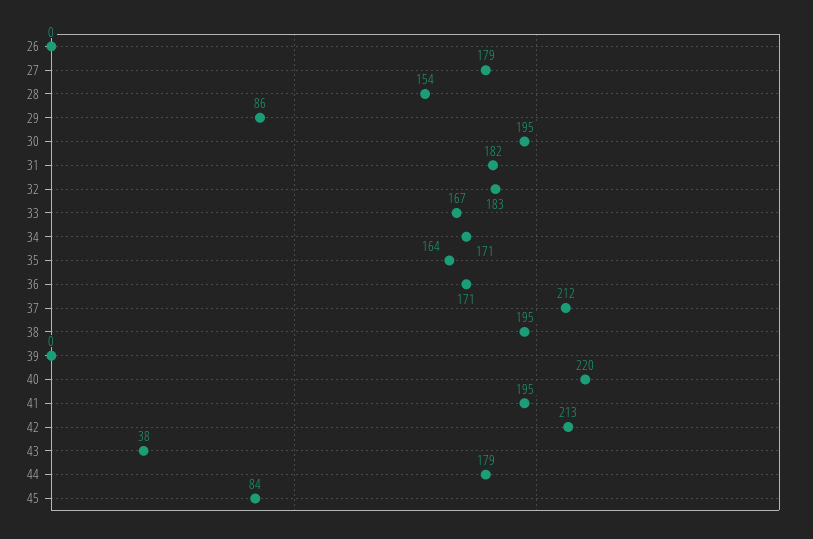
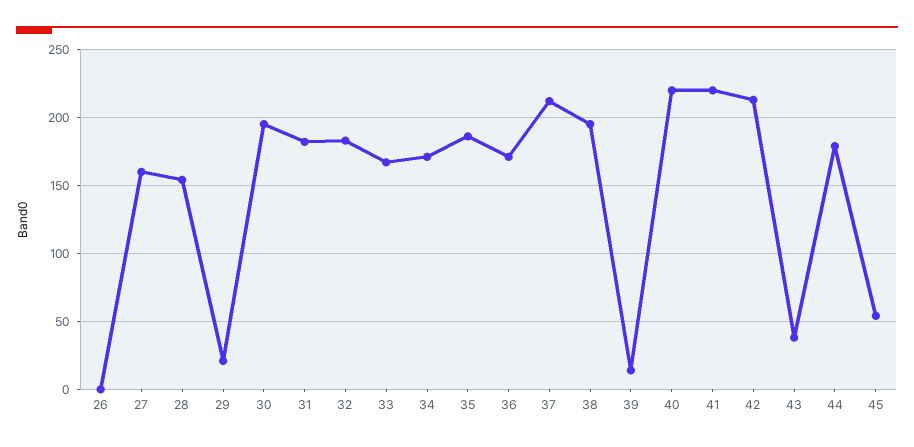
27: 179 -> 160
29: 86 -> 20
35: 164 -> 185
39: 0 -> 15
41: 195 -> 220
45: 84 -> 55

